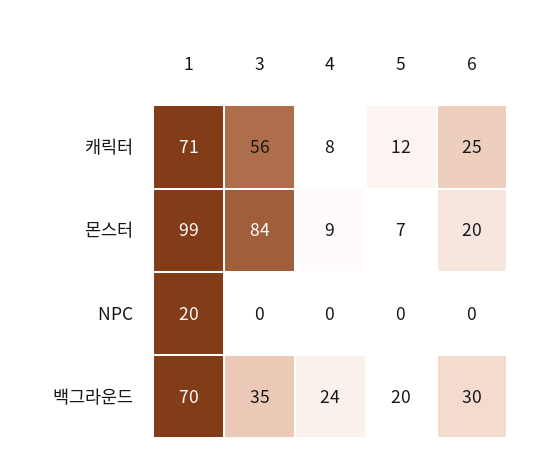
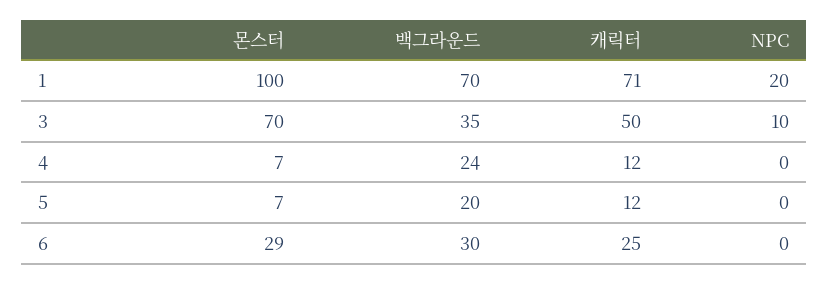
3, 캐릭터: 56 -> 50
4, 캐릭터: 8 -> 12
1, 몬스터: 99 -> 100
3, 몬스터: 84 -> 70
4, 몬스터: 9 -> 7
6, 몬스터: 20 -> 29
3, NPC: 0 -> 10

